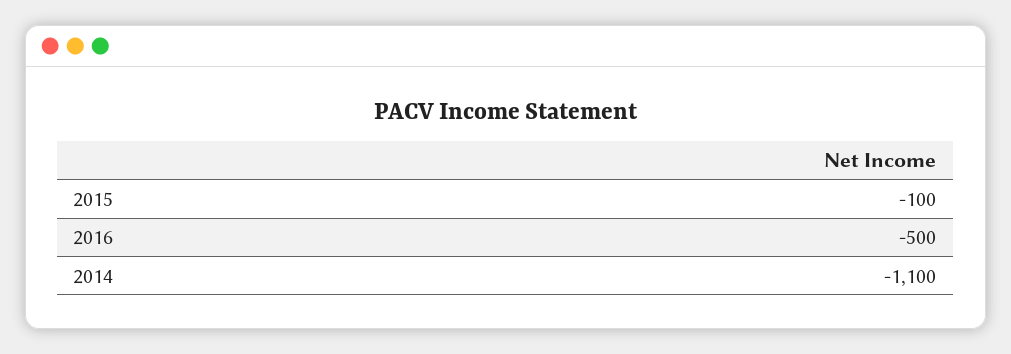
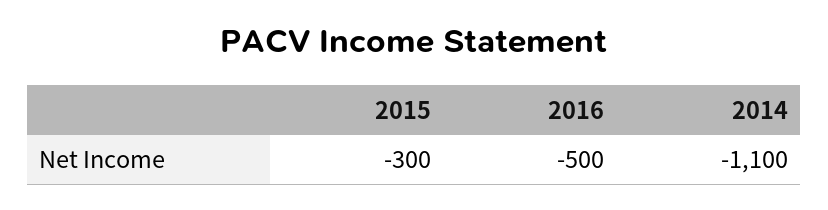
2015: -100 -> -300

